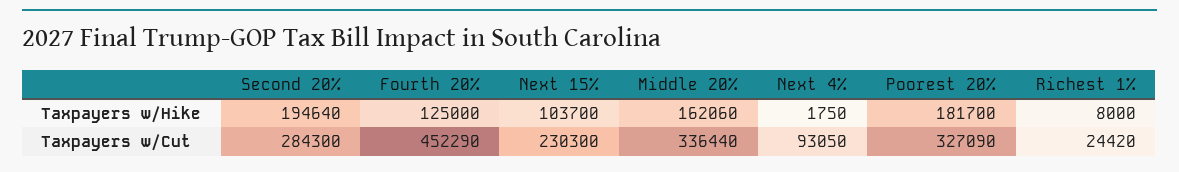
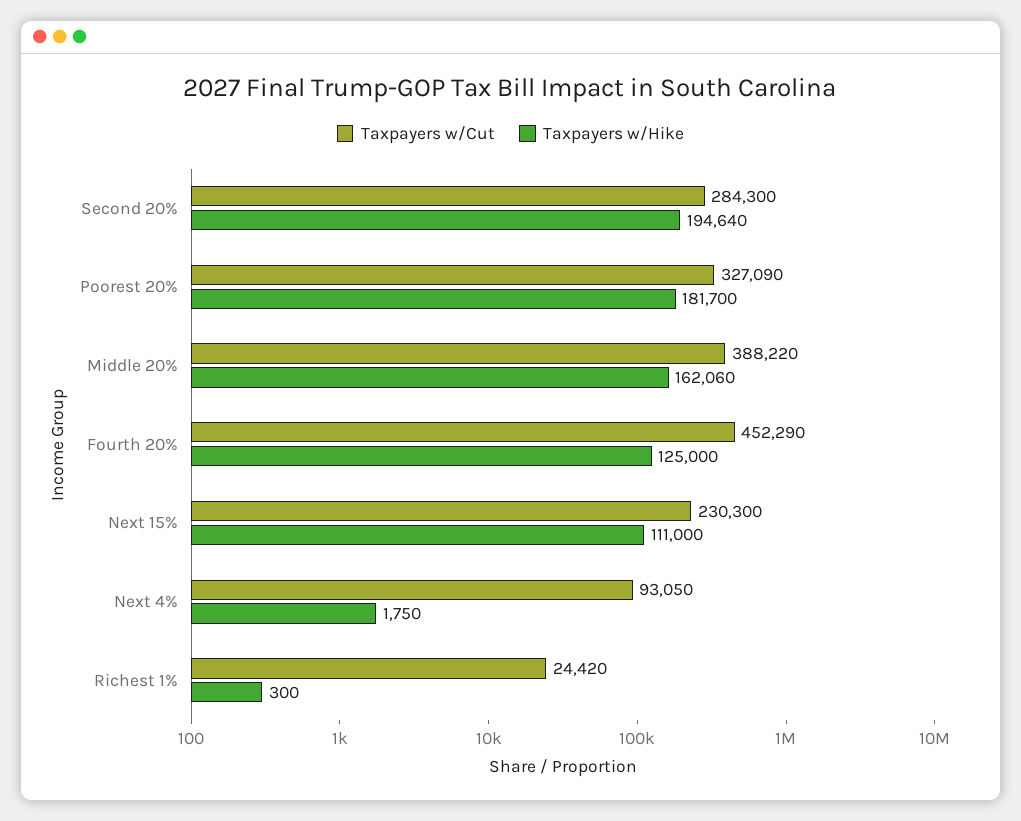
Taxpayers w/Hike, Next 15%: 103700 -> 111000
Taxpayers w/Hike, Richest 1%: 8000 -> 300
Taxpayers w/Cut, Middle 20%: 336440 -> 388220

